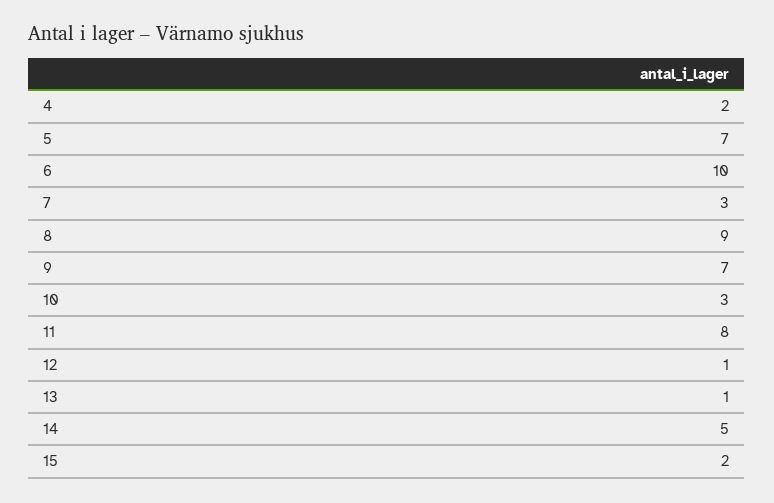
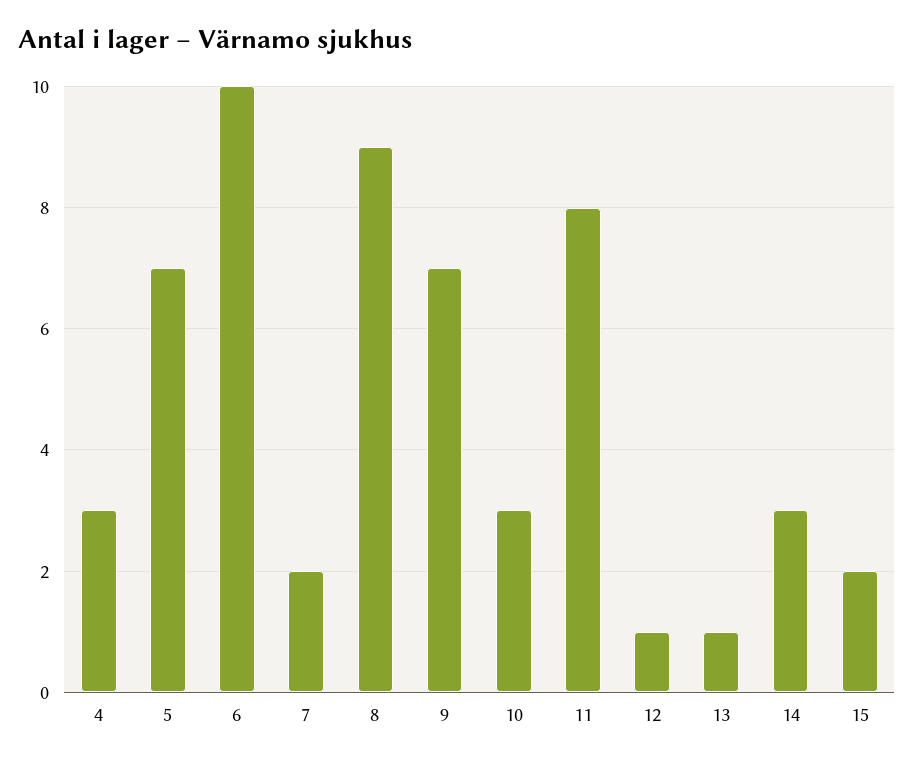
4: 2 -> 3
7: 3 -> 2
14: 5 -> 3

